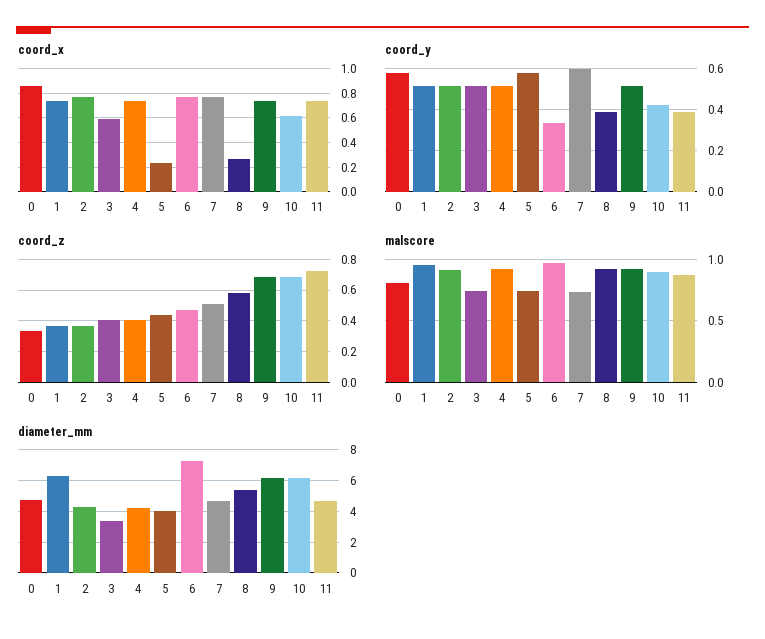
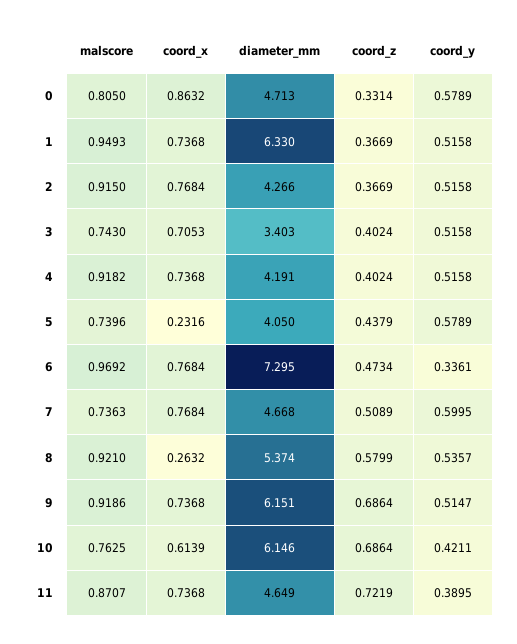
coord_x, 3: 0.6 -> 0.7053
coord_y, 8: 0.4 -> 0.5357
malscore, 10: 0.9 -> 0.7625

